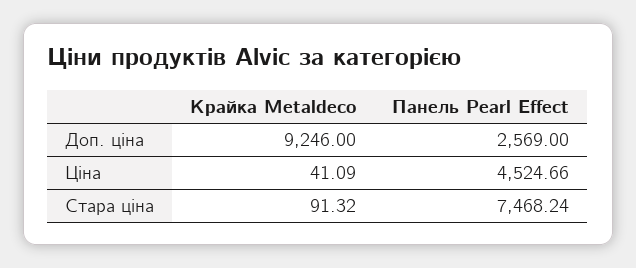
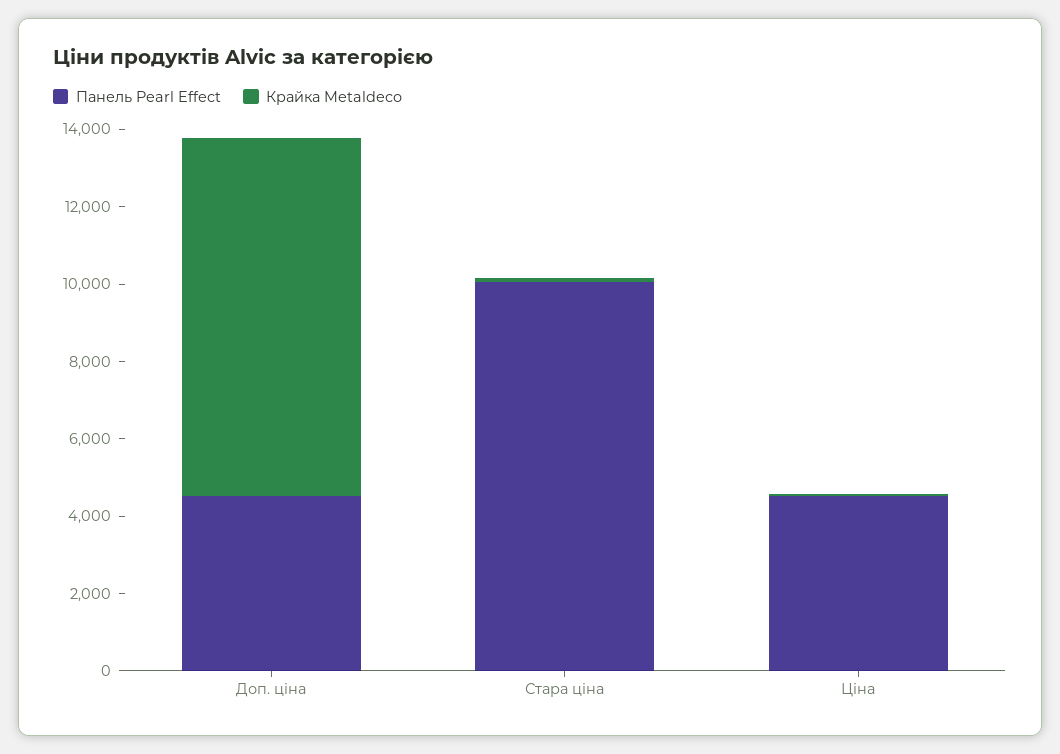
Панель Pearl Effect, Доп. ціна: 2569 -> 4500
Панель Pearl Effect, Стара ціна: 7468.24 -> 10000

